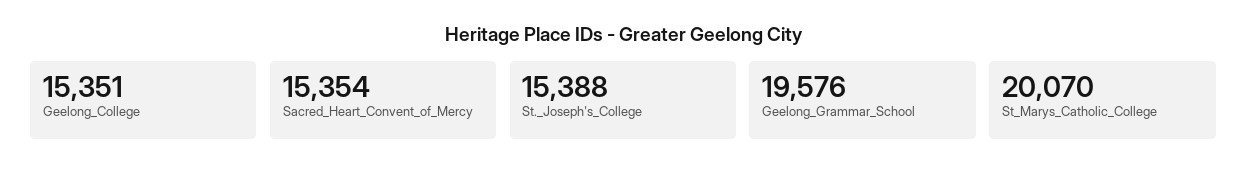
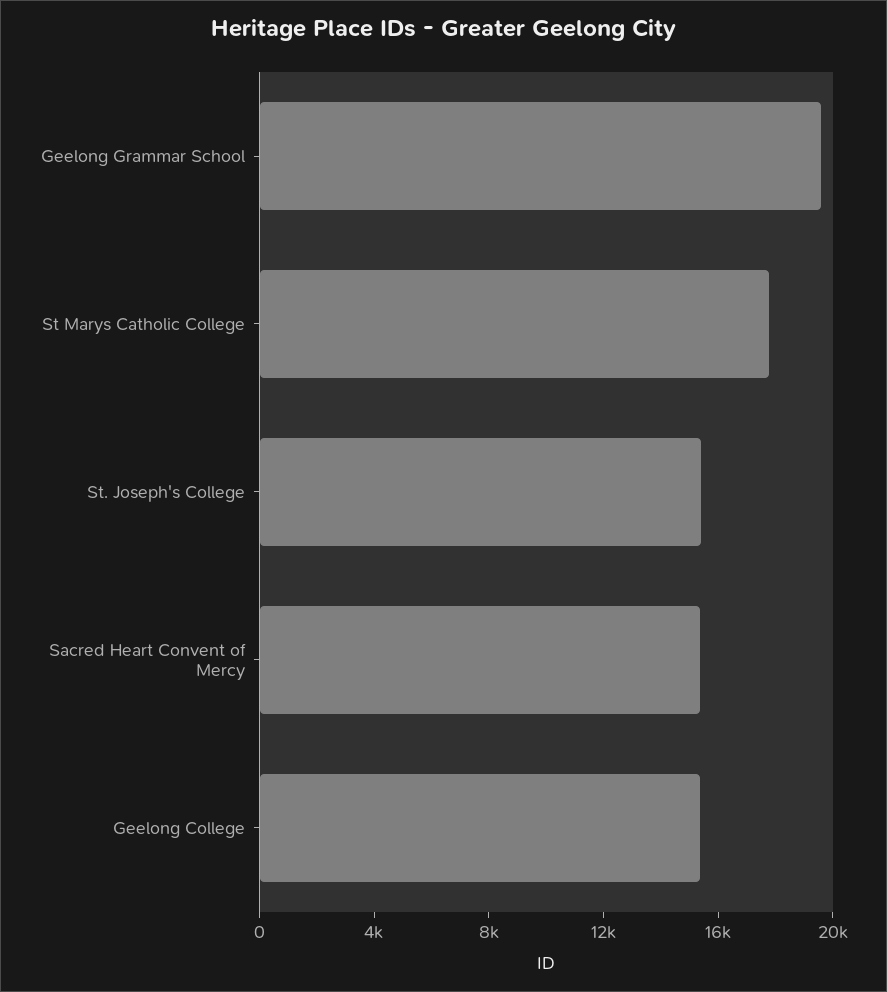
St_Marys_Catholic_College: 20070 -> 18000

